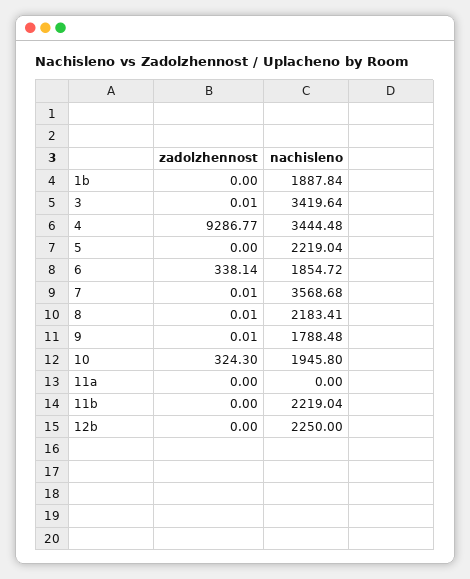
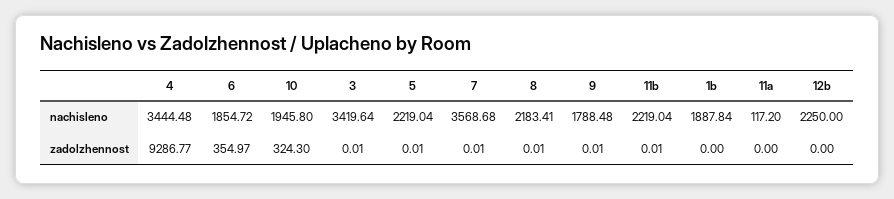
zadolzhennost, 5: 0 -> 0.01
zadolzhennost, 6: 338.14 -> 354.97
nachisleno, 11a: 0 -> 117.2
zadolzhennost, 11b: 0 -> 0.01

